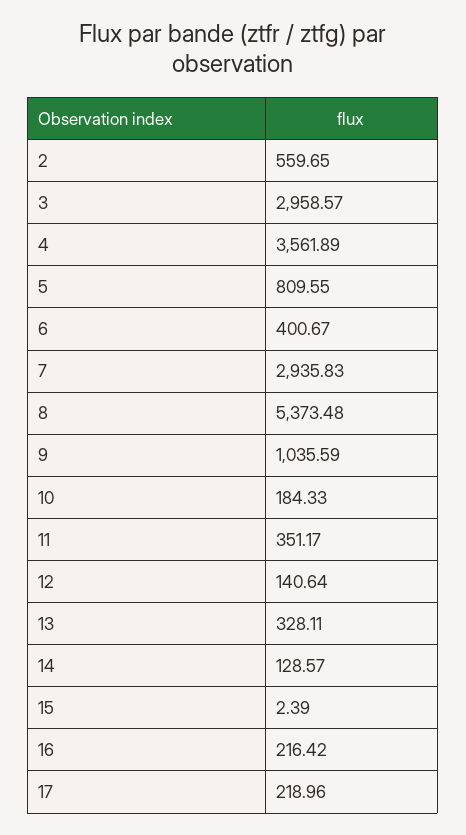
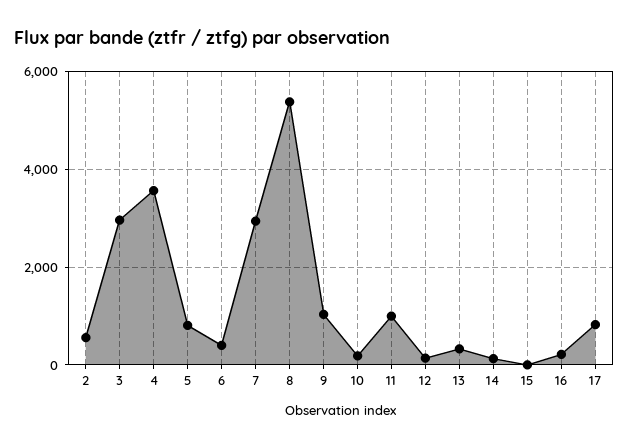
11: 351.17 -> 1000
17: 218.96 -> 800

